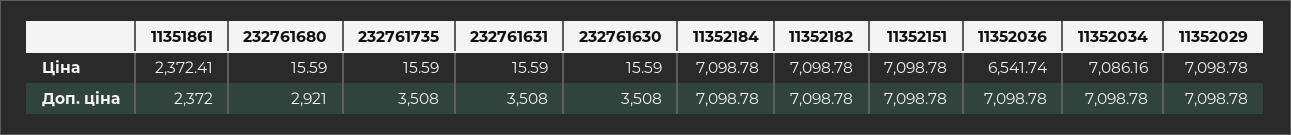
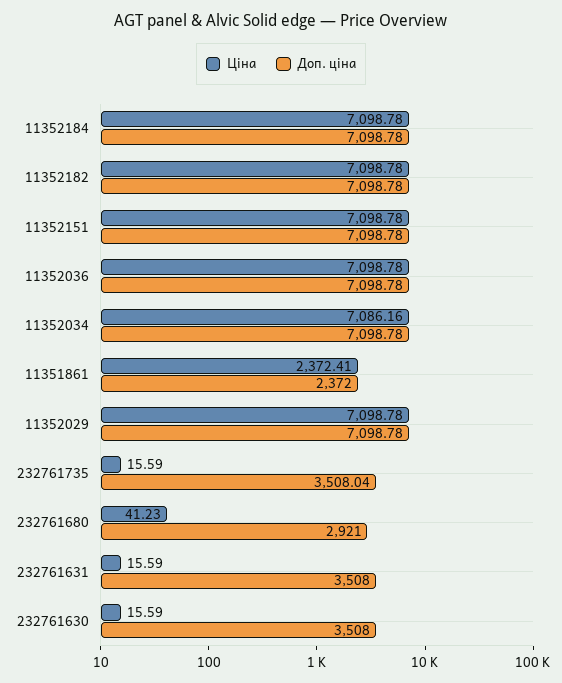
Ціна, 232761680: 15.59 -> 41.23
Ціна, 11352036: 6541.74 -> 7098.78
Доп. ціна, 232761735: 3508 -> 3508.04

